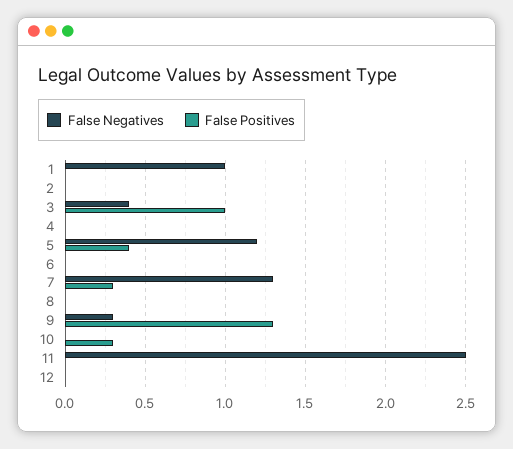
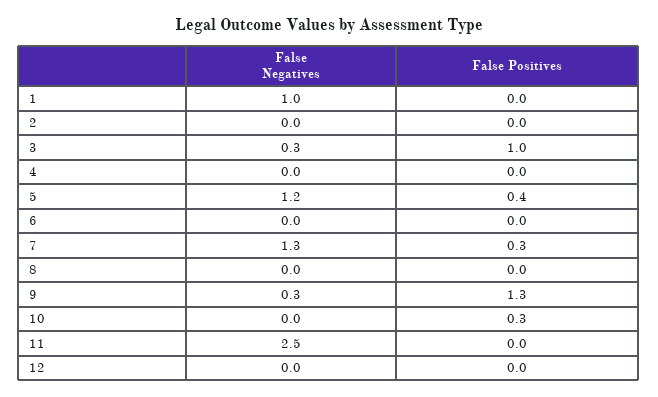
False Negatives, 3: 0.4 -> 0.3

